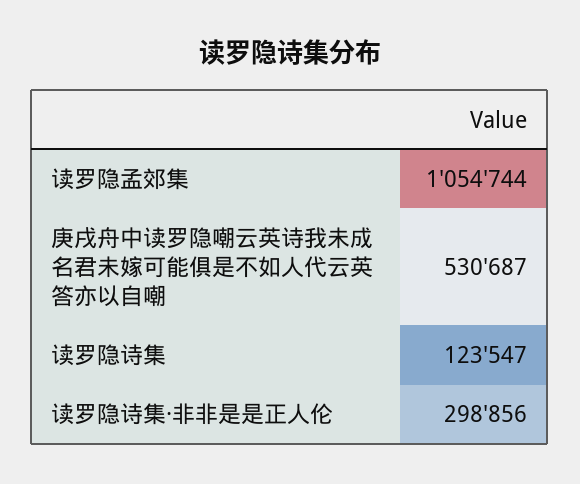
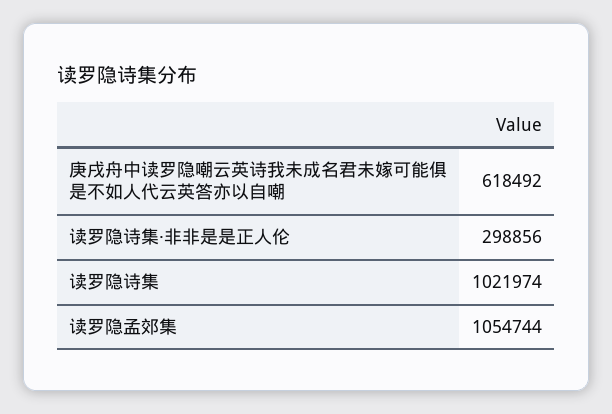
庚戌舟中读罗隐嘲云英诗我未成名君未嫁可能俱是不如人代云英答亦以自嘲: 530687 -> 618492
读罗隐诗集: 123547 -> 1021974

